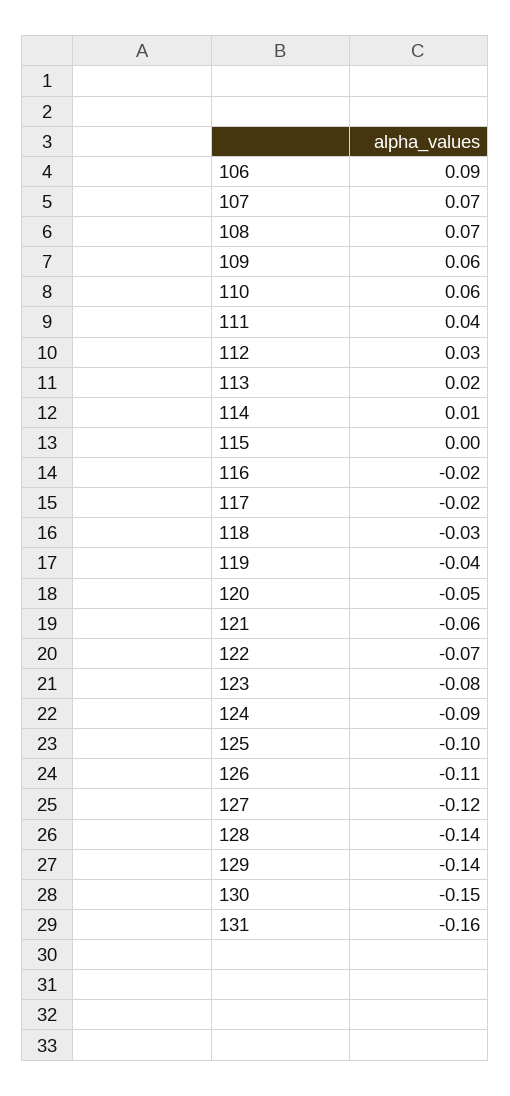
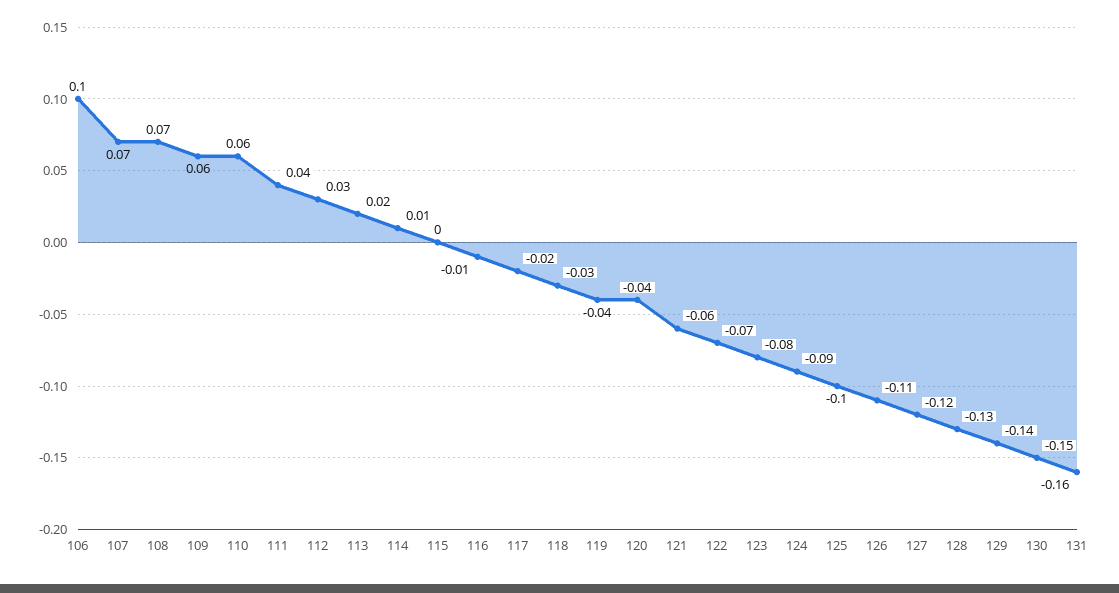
106: 0.09 -> 0.1
116: -0.02 -> -0.01
120: -0.05 -> -0.04
128: -0.14 -> -0.13

